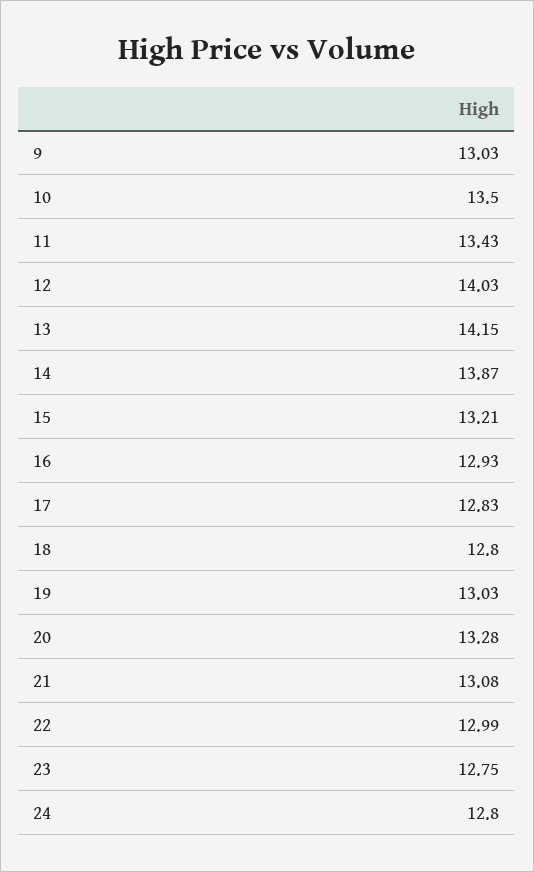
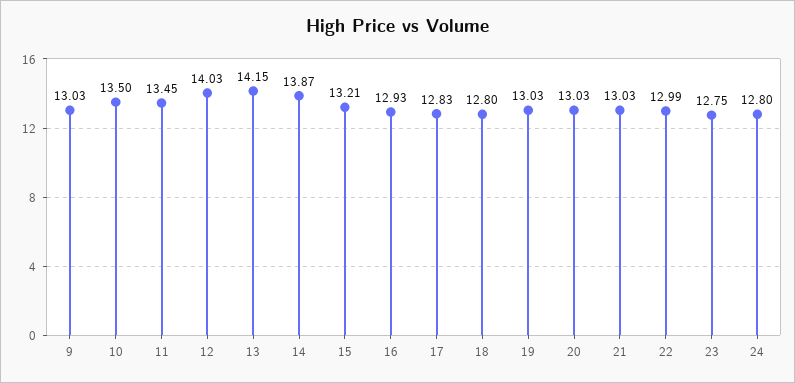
11: 13.43 -> 13.45
20: 13.28 -> 13.03
21: 13.08 -> 13.03

